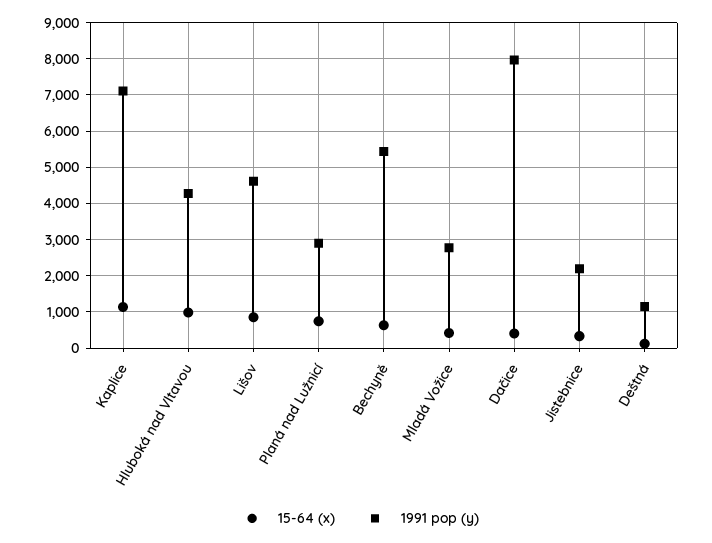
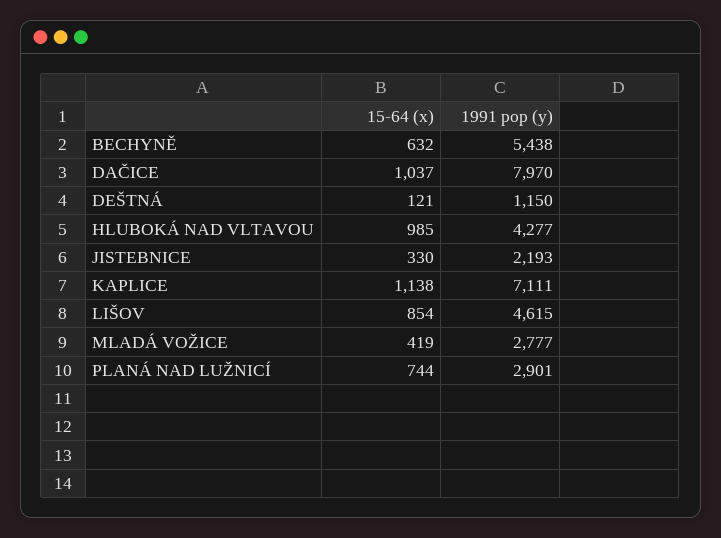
15-64 (x), Dačice: 400 -> 1037

